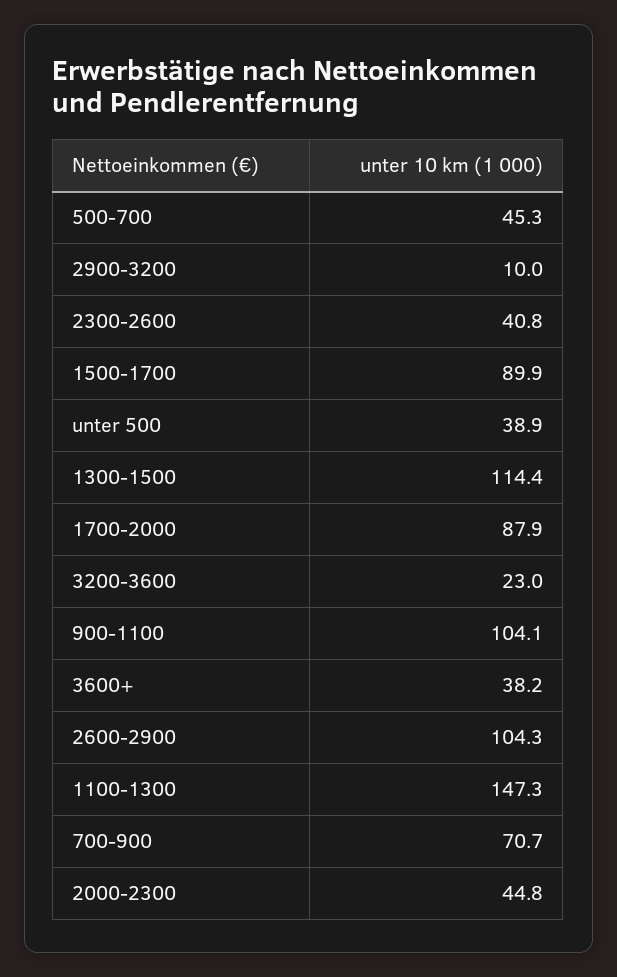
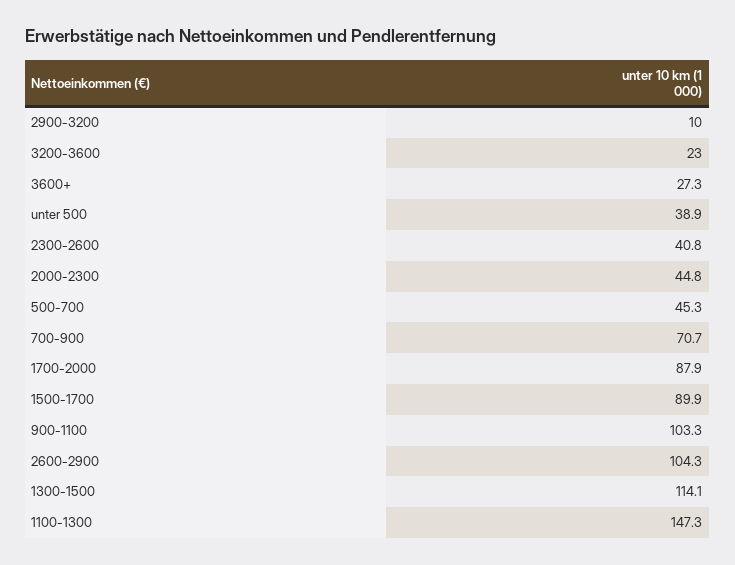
1300-1500: 114.4 -> 114.1
900-1100: 104.1 -> 103.3
3600+: 38.2 -> 27.3

